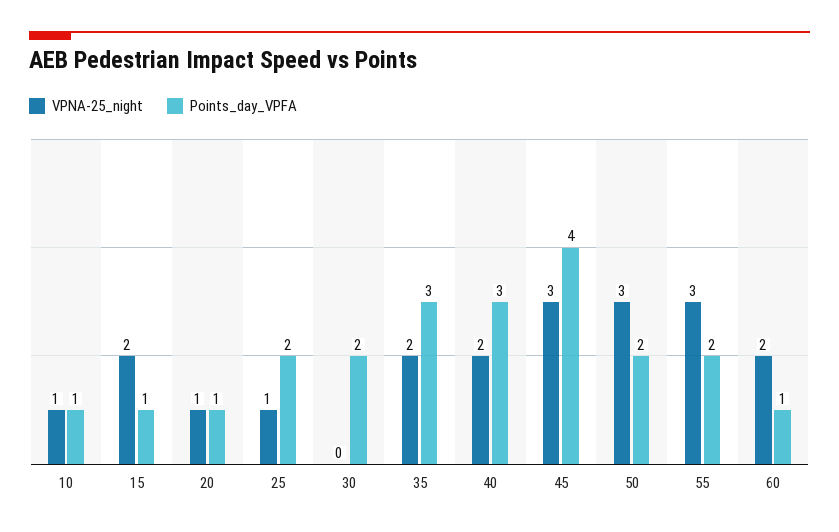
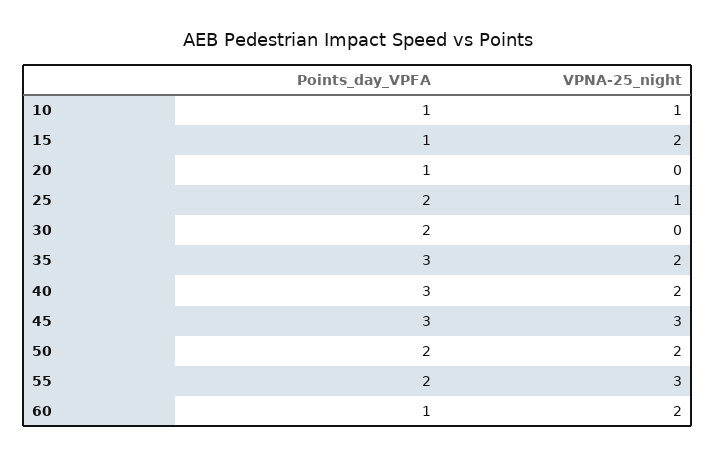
VPNA-25_night, 20: 1 -> 0
Points_day_VPFA, 45: 4 -> 3
VPNA-25_night, 50: 3 -> 2

